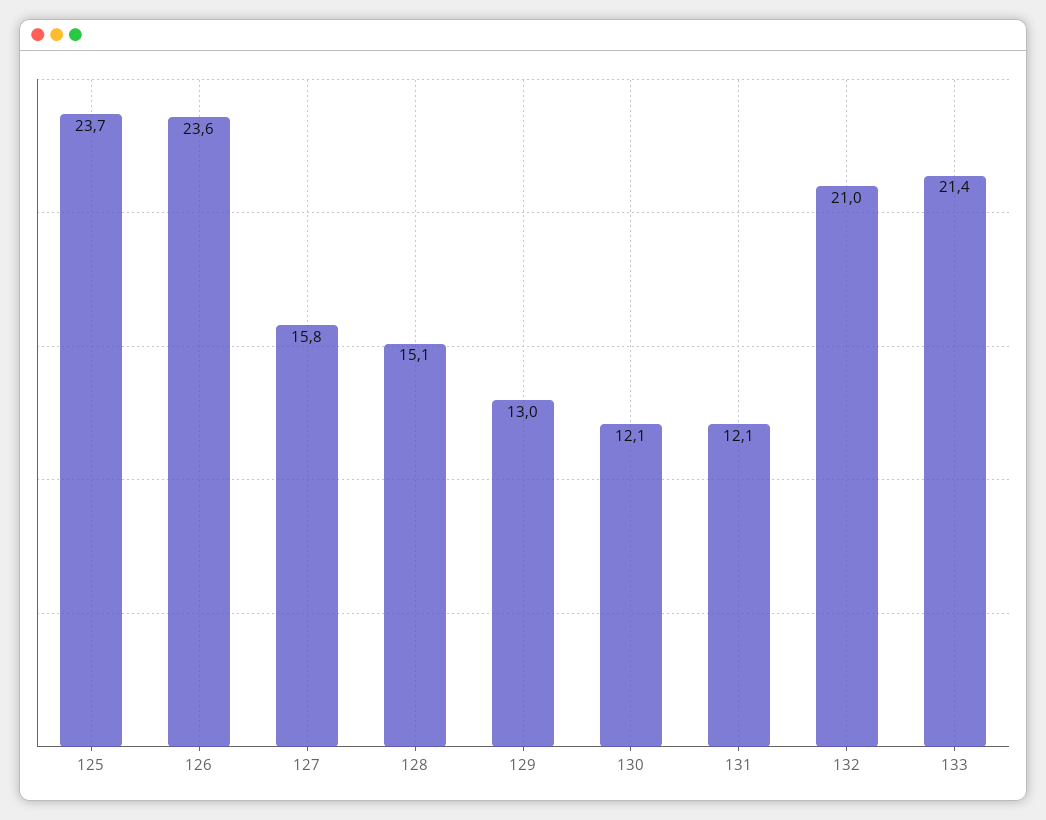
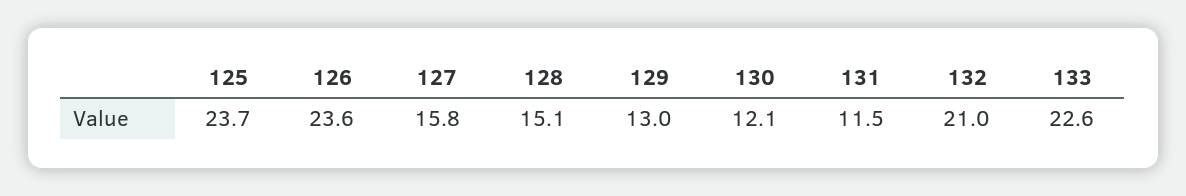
131: 12.1 -> 11.5
133: 21.4 -> 22.6

